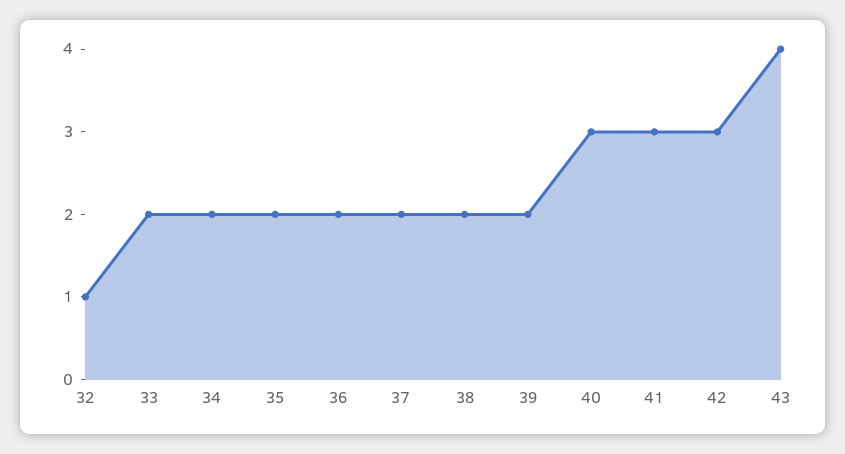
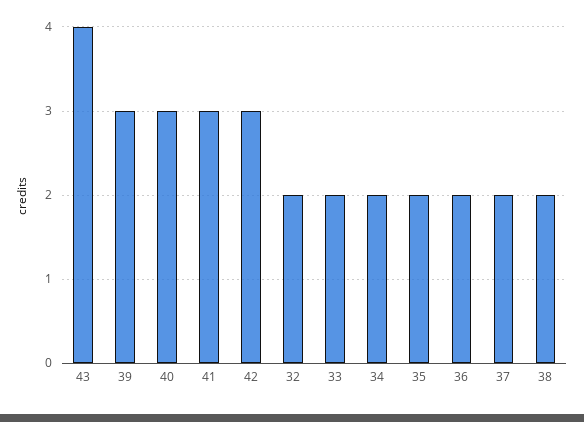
32: 1 -> 2
39: 2 -> 3

